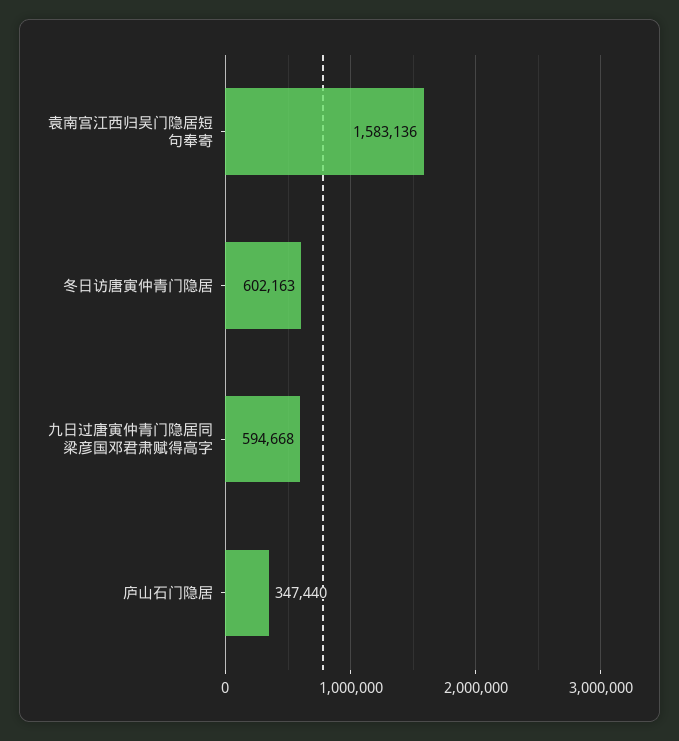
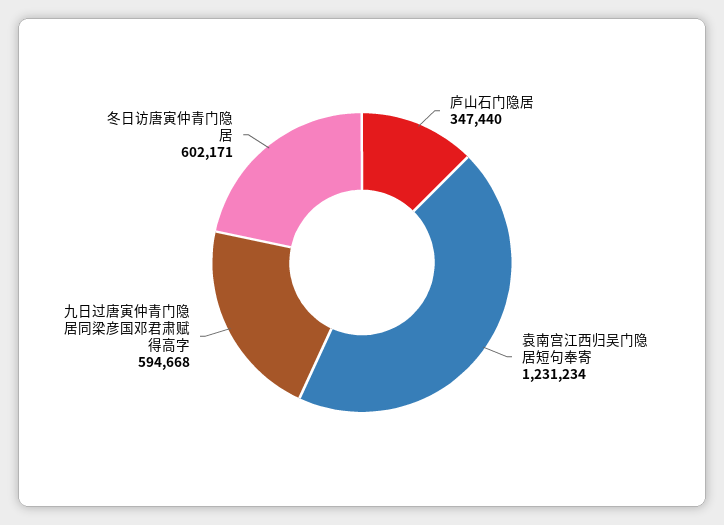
袁南宫江西归吴门隐居短句奉寄: 1583136 -> 1231234
冬日访唐寅仲青门隐居: 602163 -> 602171

